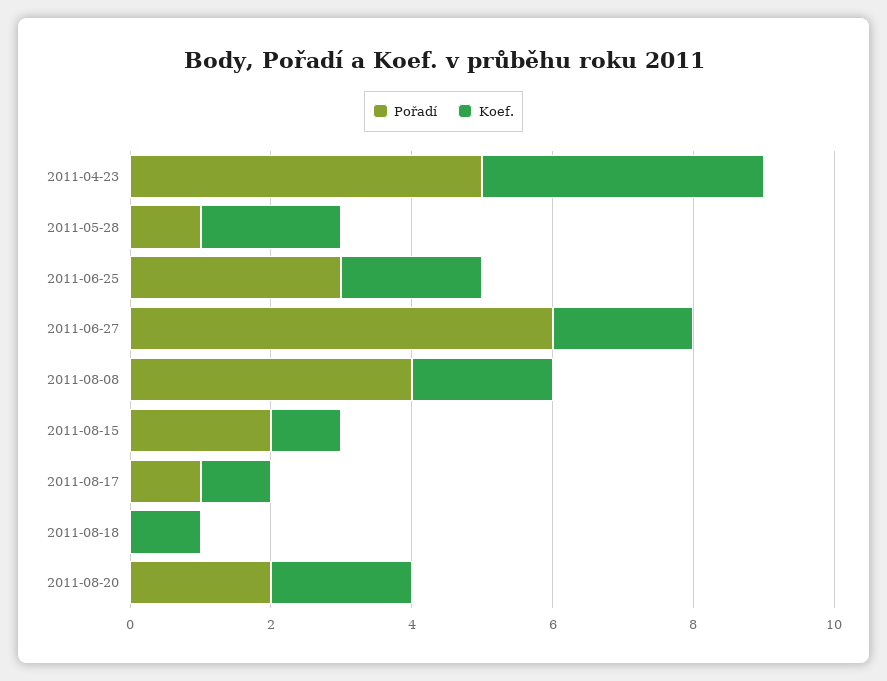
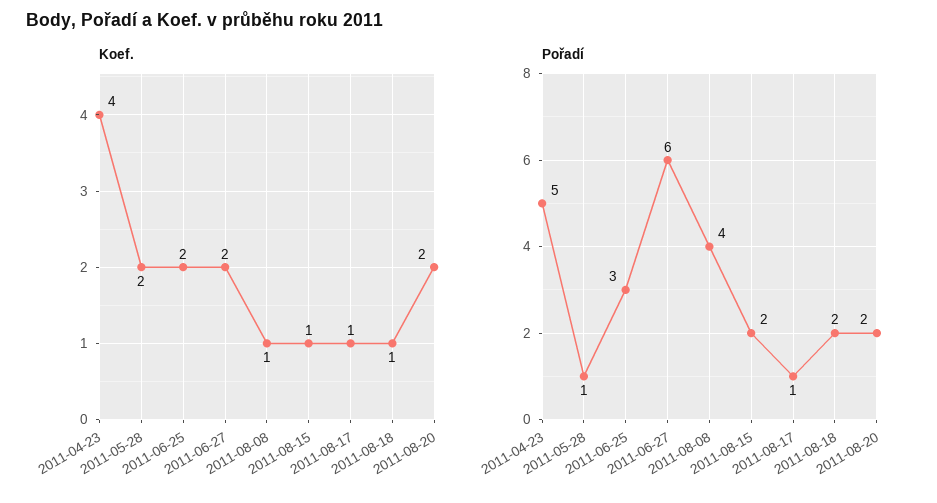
Koef., 2011-08-08: 2 -> 1
Pořadí, 2011-08-18: 0 -> 2

